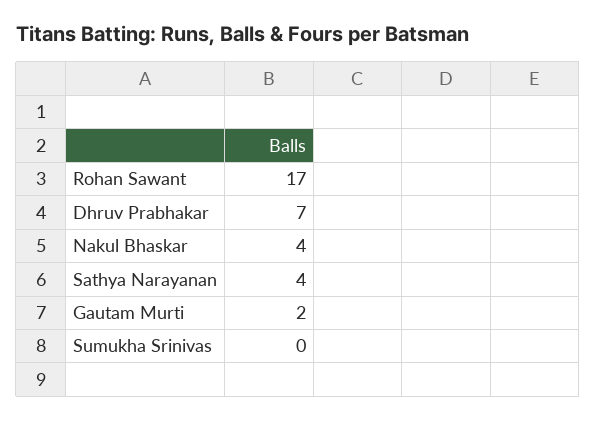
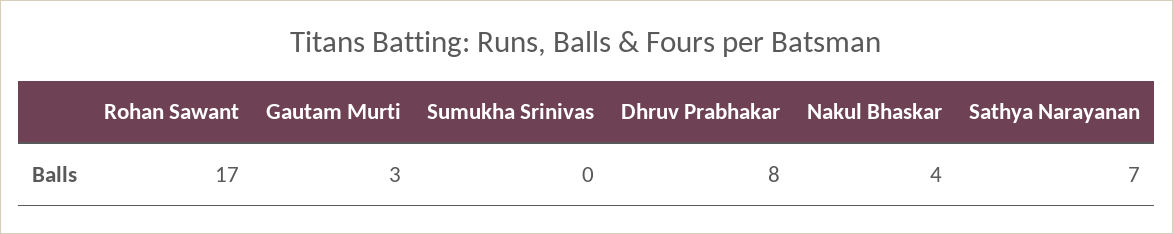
Dhruv Prabhakar: 7 -> 8
Sathya Narayanan: 4 -> 7
Gautam Murti: 2 -> 3

